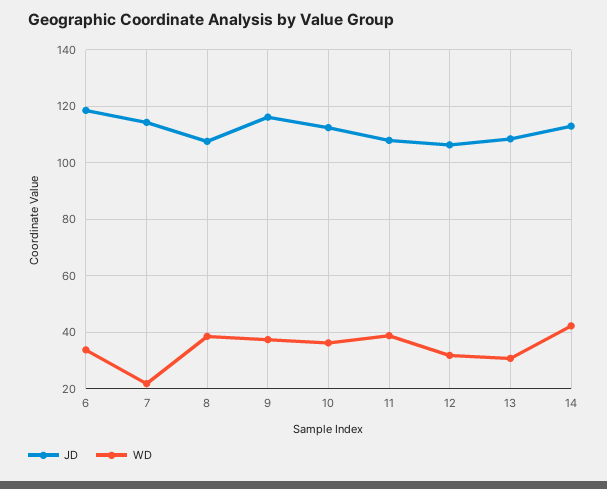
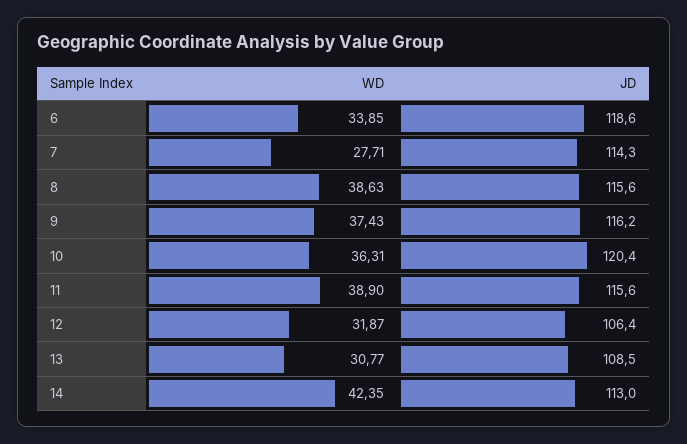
WD, 7: 22.5 -> 27.71
JD, 8: 107.5 -> 115.6
JD, 10: 112.5 -> 120.4
JD, 11: 107.5 -> 115.6

